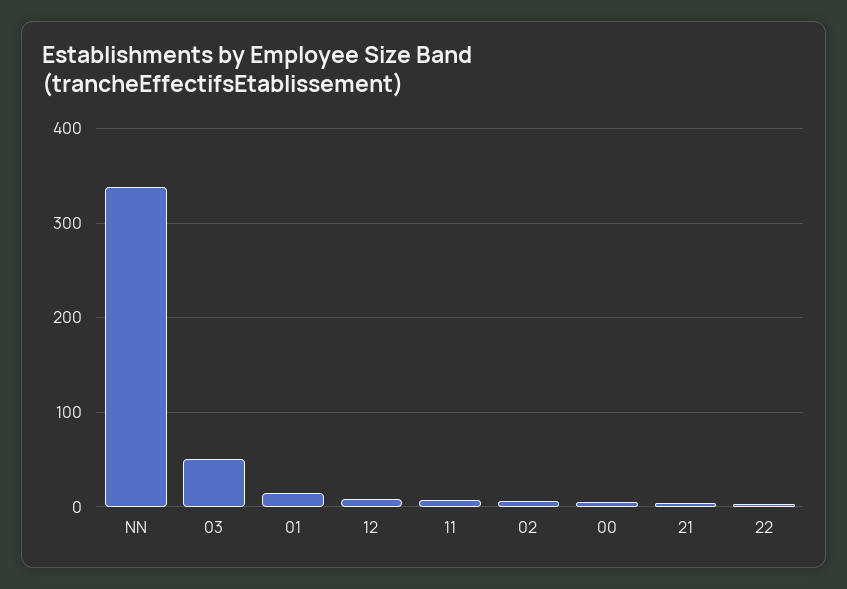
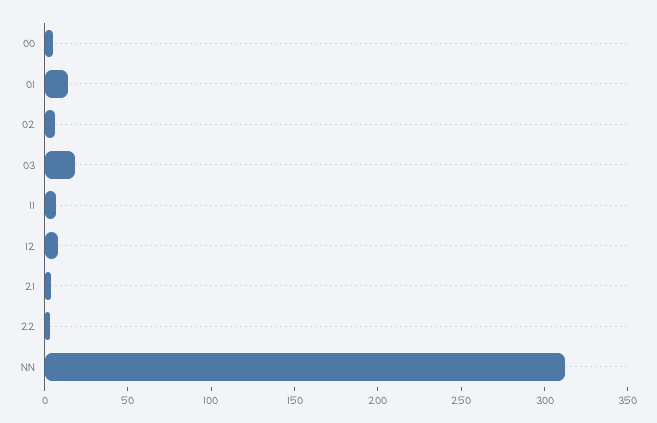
NN: 340 -> 310
03: 50 -> 20

